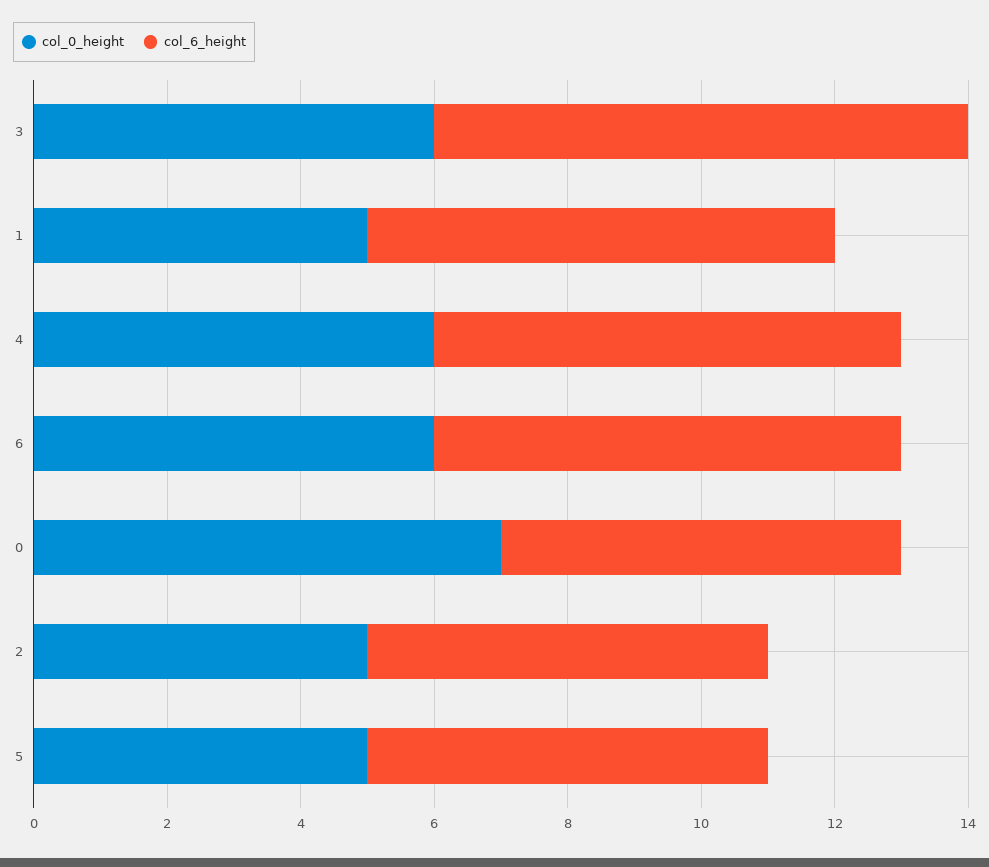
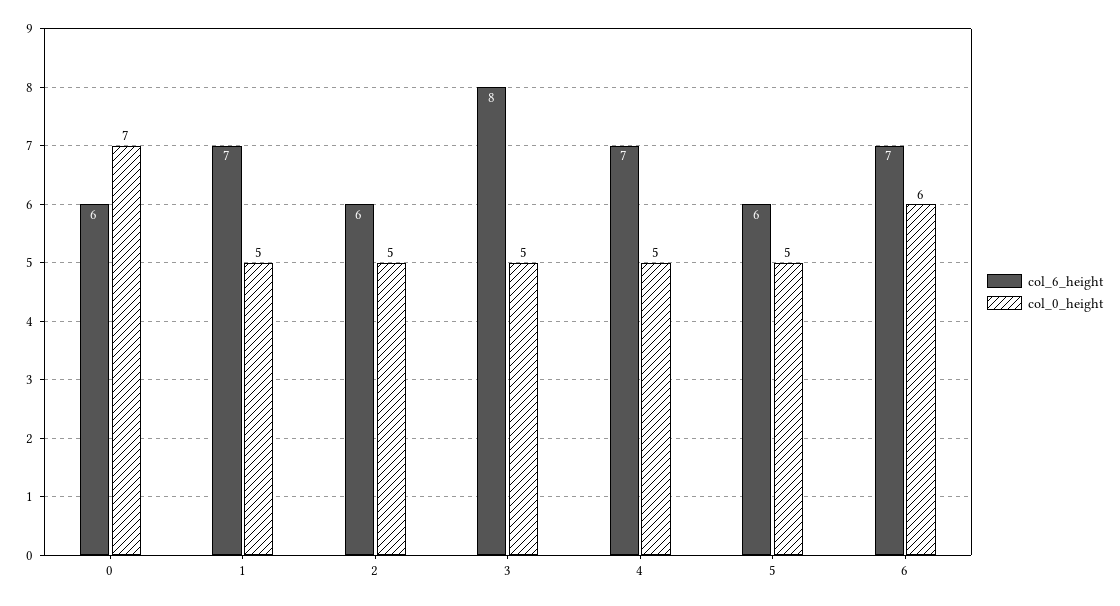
col_0_height, 3: 6 -> 5
col_0_height, 4: 6 -> 5

